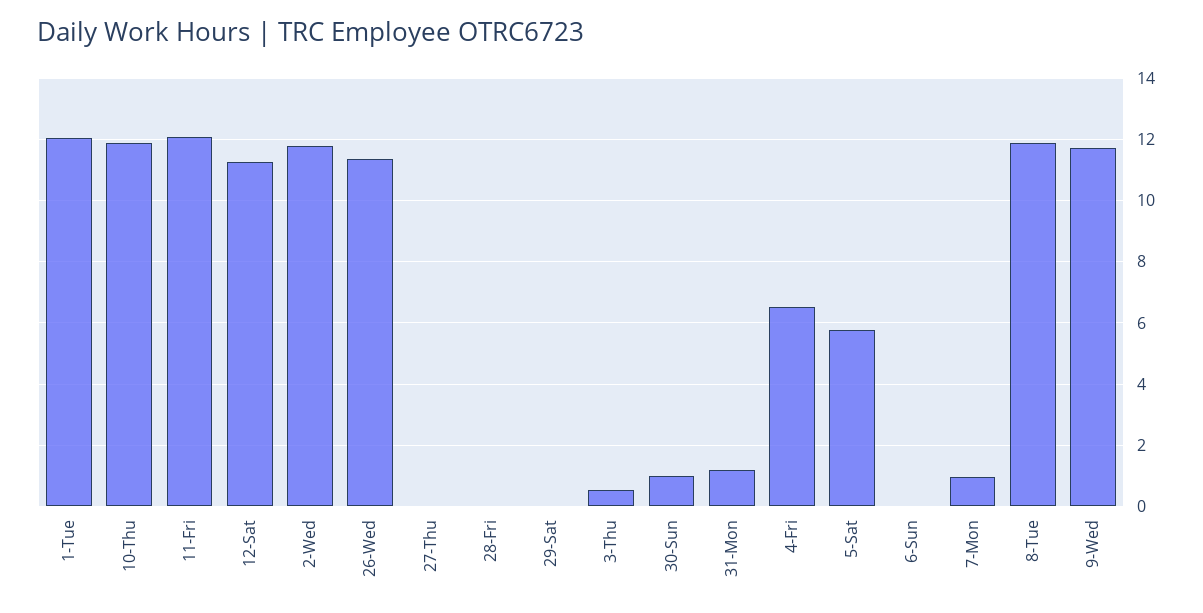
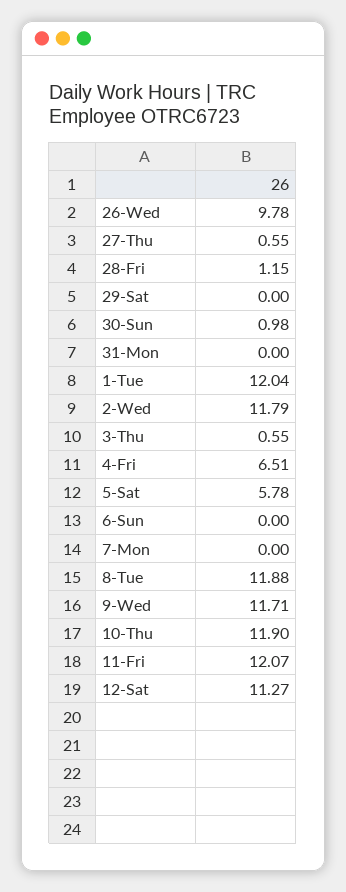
26-Wed: 11.4 -> 9.78
27-Thu: 0 -> 0.55
28-Fri: 0 -> 1.15
31-Mon: 1.2 -> 0
7-Mon: 1 -> 0

